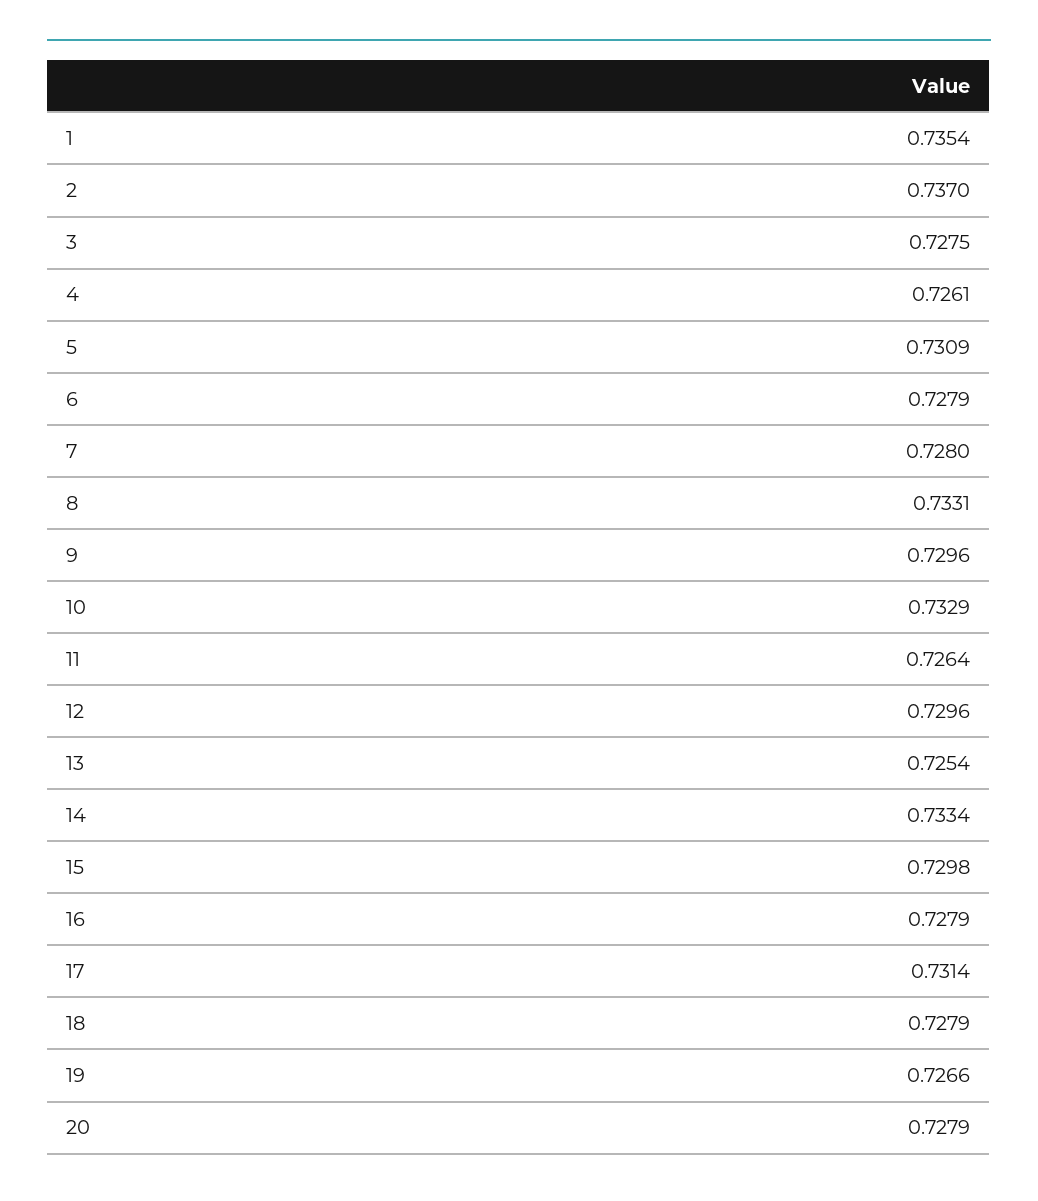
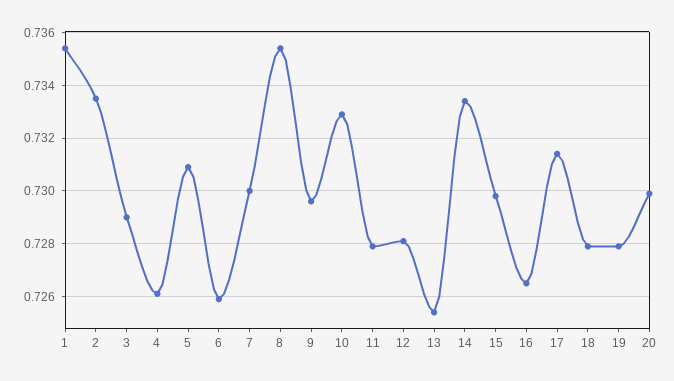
2: 0.737 -> 0.7335
3: 0.7275 -> 0.729
6: 0.7279 -> 0.726
7: 0.728 -> 0.73
8: 0.7331 -> 0.7355
11: 0.7264 -> 0.728
12: 0.7296 -> 0.728
16: 0.7279 -> 0.7265
19: 0.7266 -> 0.728
20: 0.7279 -> 0.73

